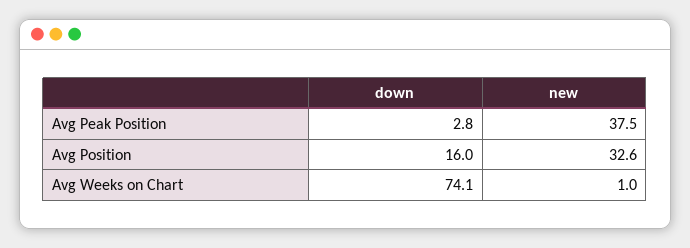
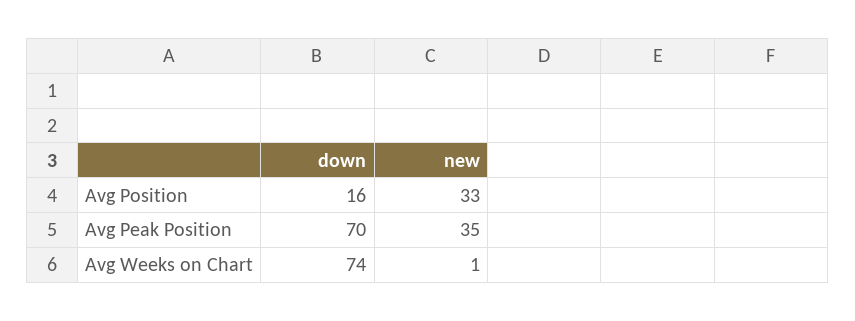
down, Avg Peak Position: 2.8 -> 70
new, Avg Peak Position: 37.5 -> 35

